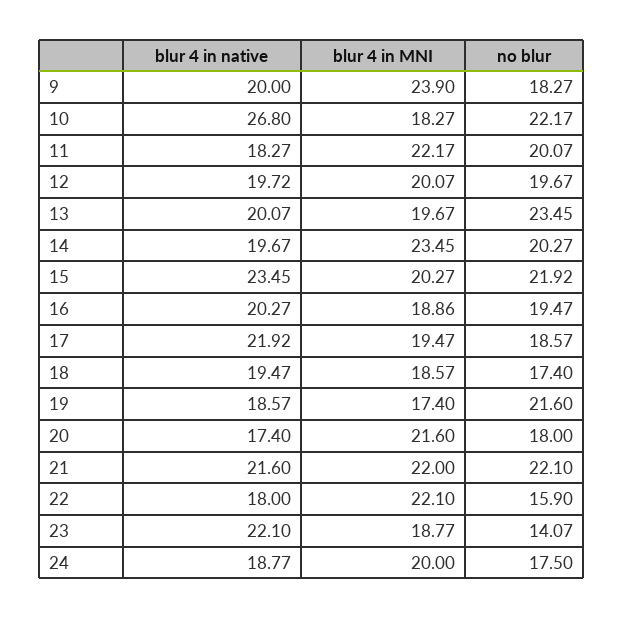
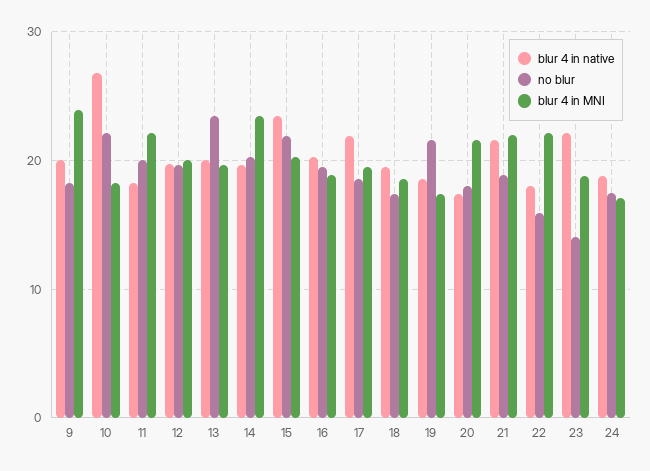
no blur, 21: 22.1 -> 19
blur 4 in MNI, 24: 20 -> 17

